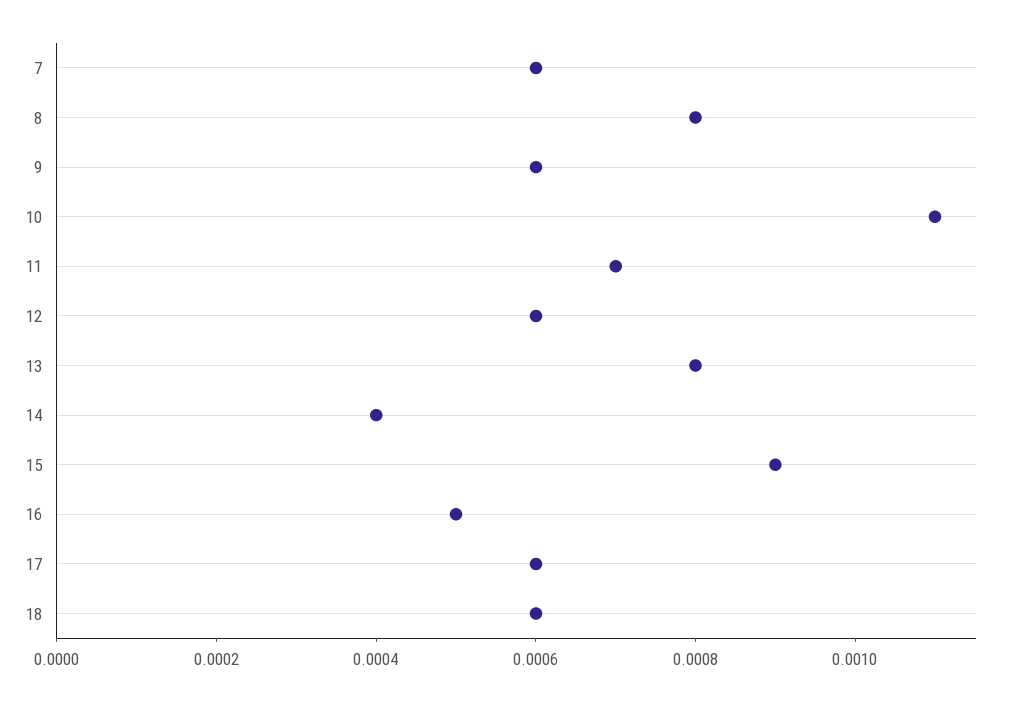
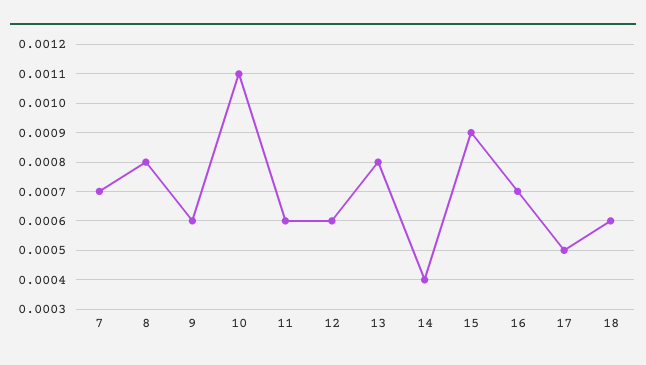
7: 0.0006 -> 0.0007
11: 0.0007 -> 0.0006
16: 0.0005 -> 0.0007
17: 0.0006 -> 0.0005

